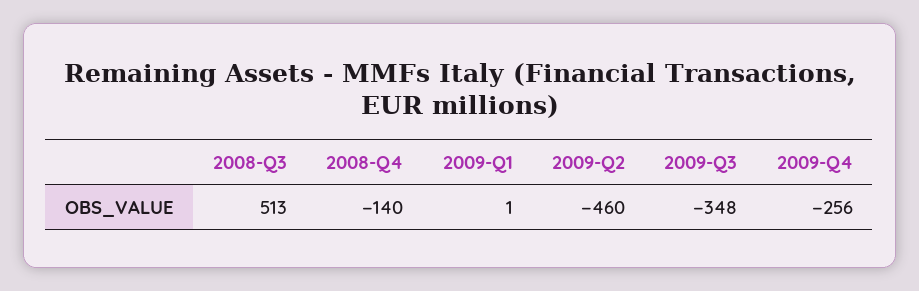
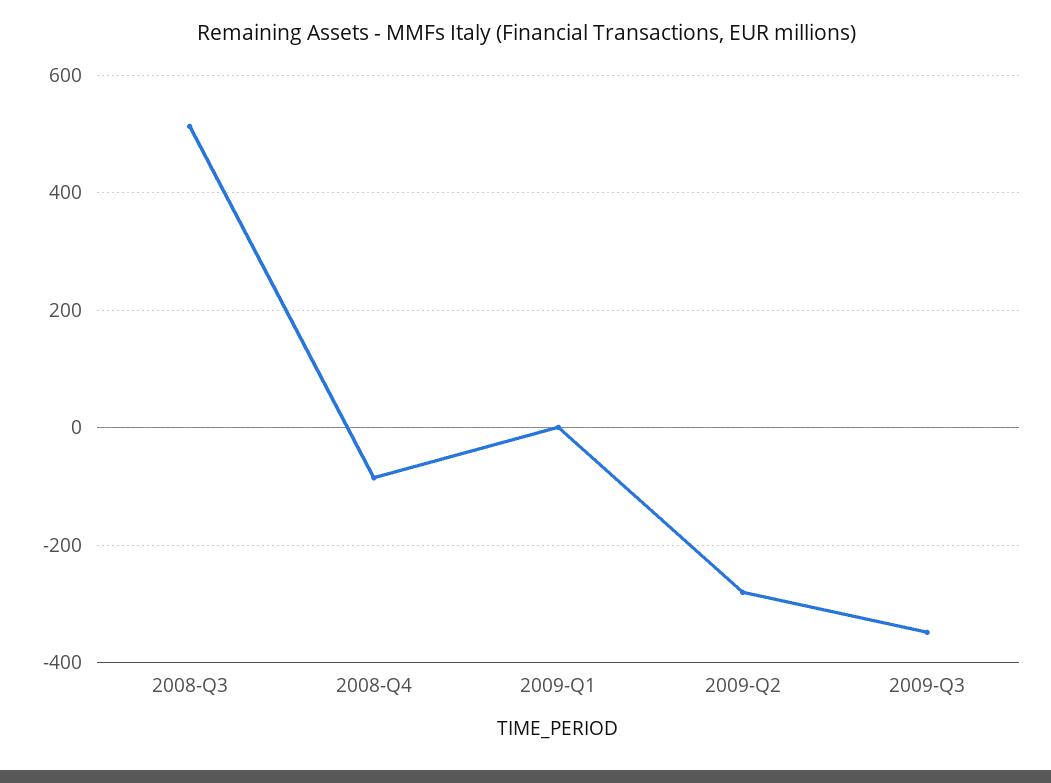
2008-Q4: -140 -> -80
2009-Q2: -460 -> -280
2009-Q4: -256 -> none

